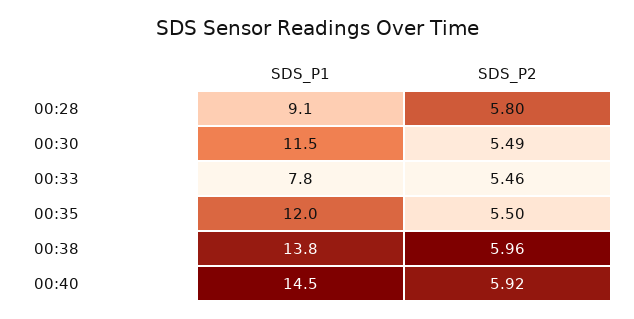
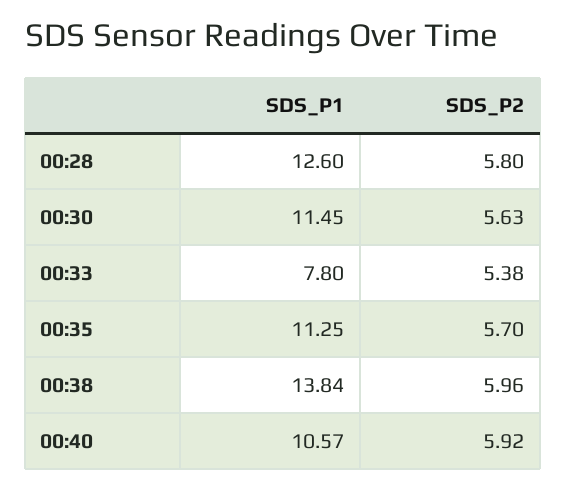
SDS_P1, 00:28: 9.1 -> 12.6
SDS_P2, 00:30: 5.49 -> 5.63
SDS_P2, 00:33: 5.46 -> 5.38
SDS_P1, 00:35: 12 -> 11.25
SDS_P2, 00:35: 5.5 -> 5.7
SDS_P1, 00:40: 14.5 -> 10.57

